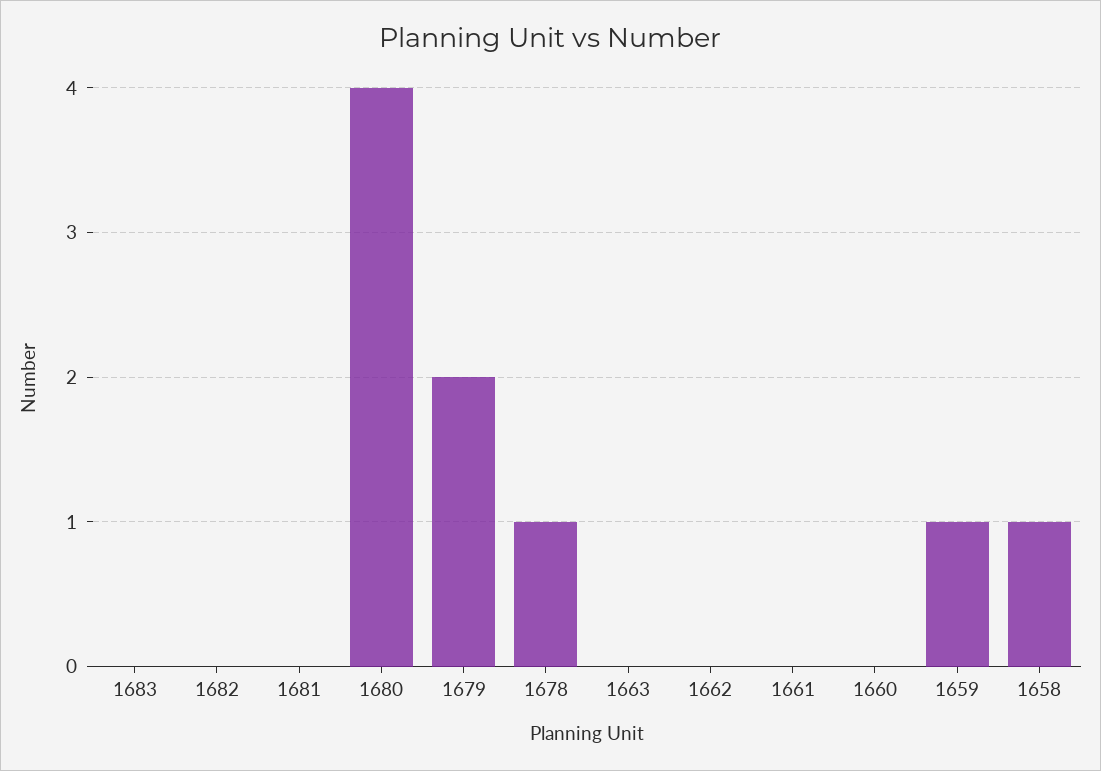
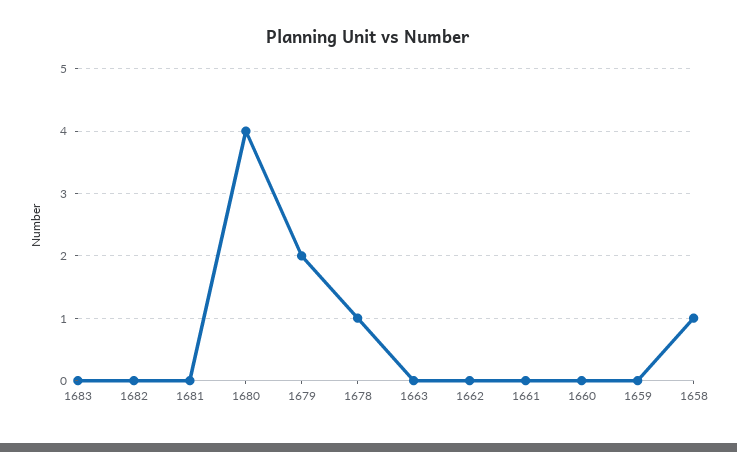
1659: 1 -> 0

